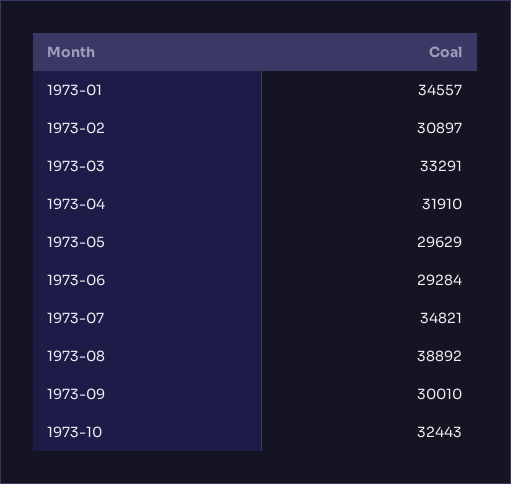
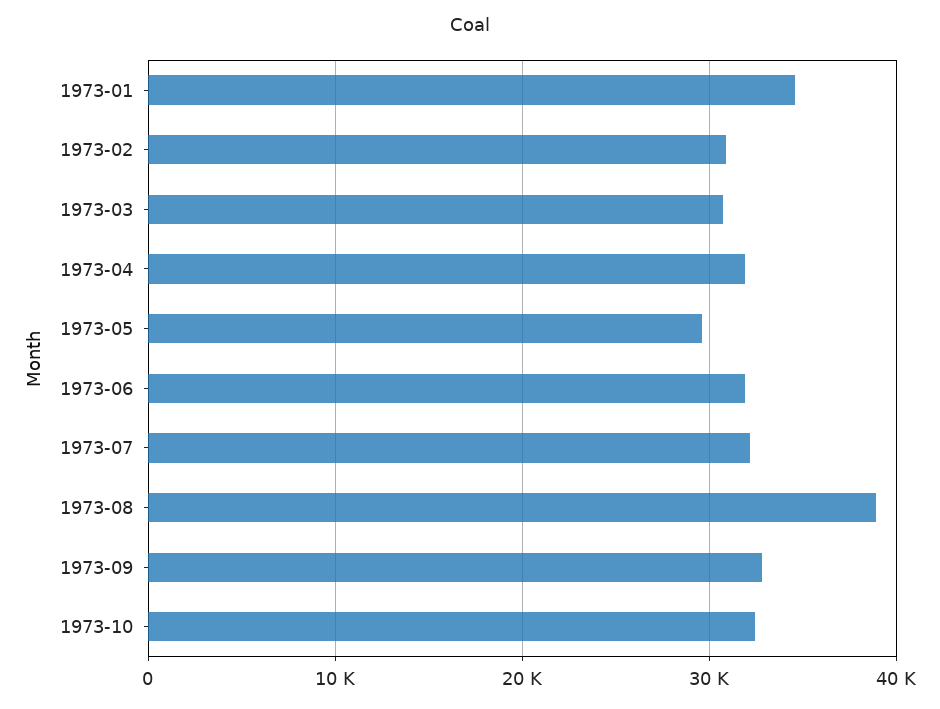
1973-03: 33291 -> 31000
1973-06: 29284 -> 32000
1973-07: 34821 -> 32000
1973-09: 30010 -> 33000

